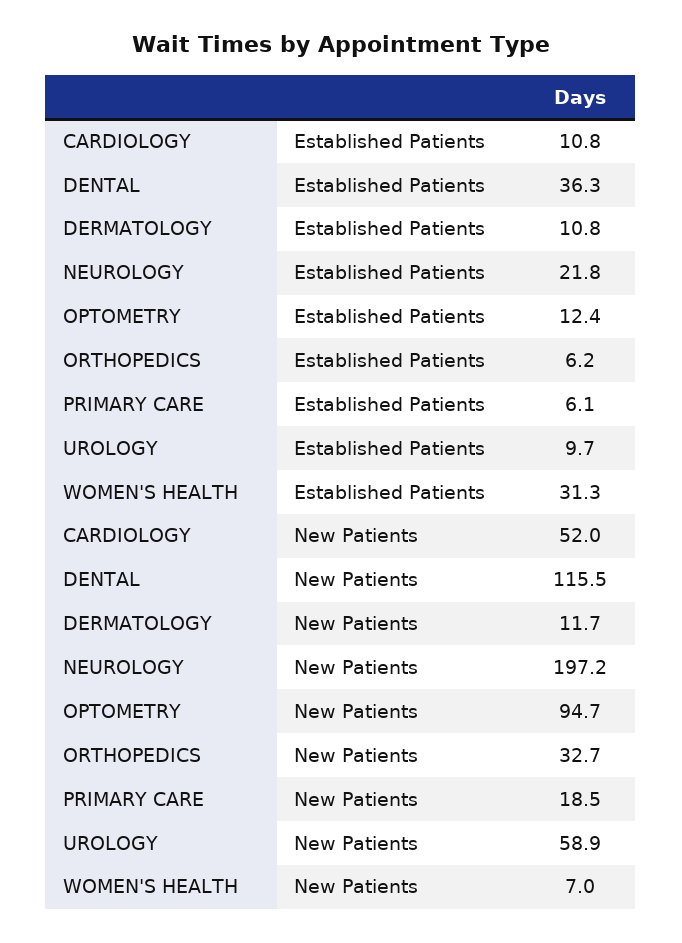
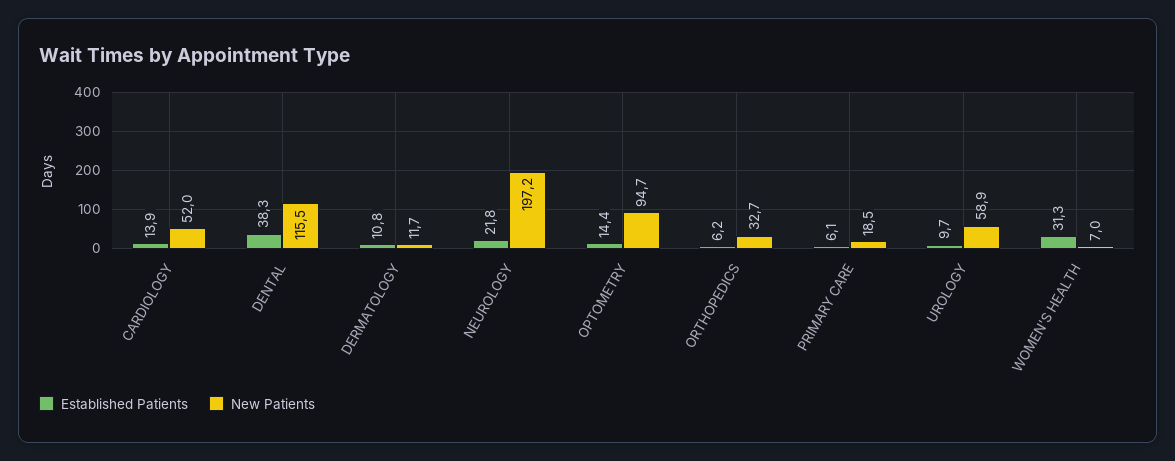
Established Patients, CARDIOLOGY: 10.8 -> 13.9
Established Patients, DENTAL: 36.3 -> 38.3
Established Patients, OPTOMETRY: 12.4 -> 14.4

